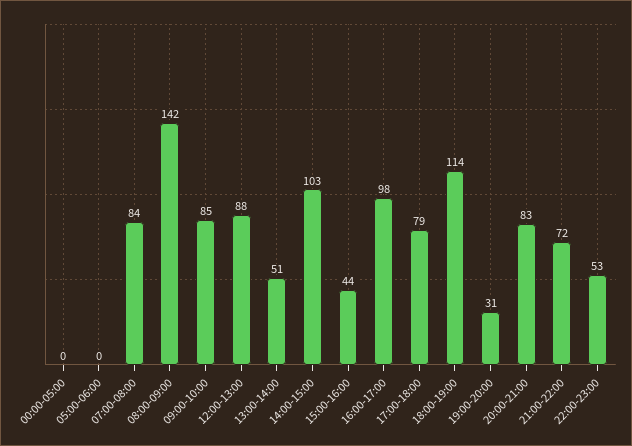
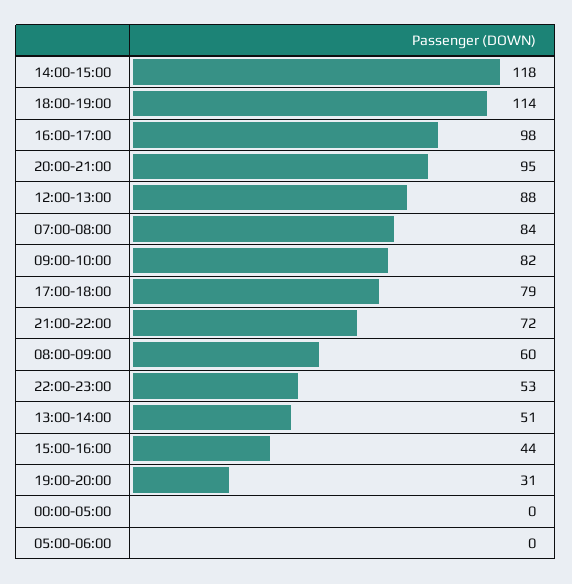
08:00-09:00: 142 -> 60
09:00-10:00: 85 -> 82
14:00-15:00: 103 -> 118
20:00-21:00: 83 -> 95

